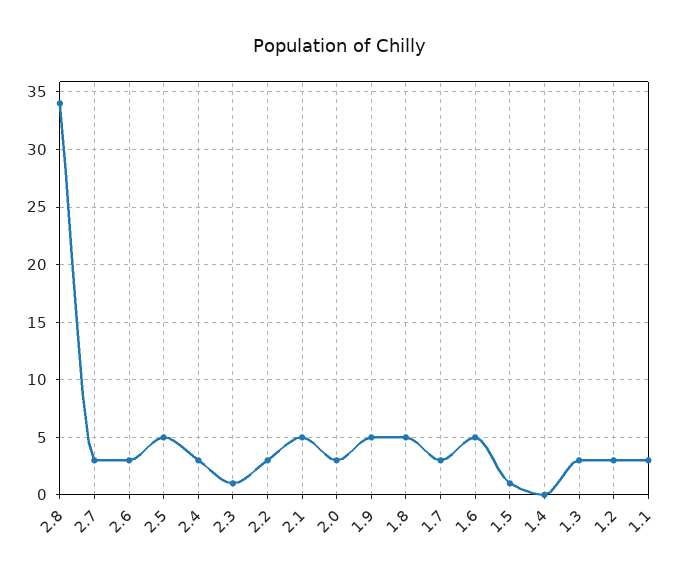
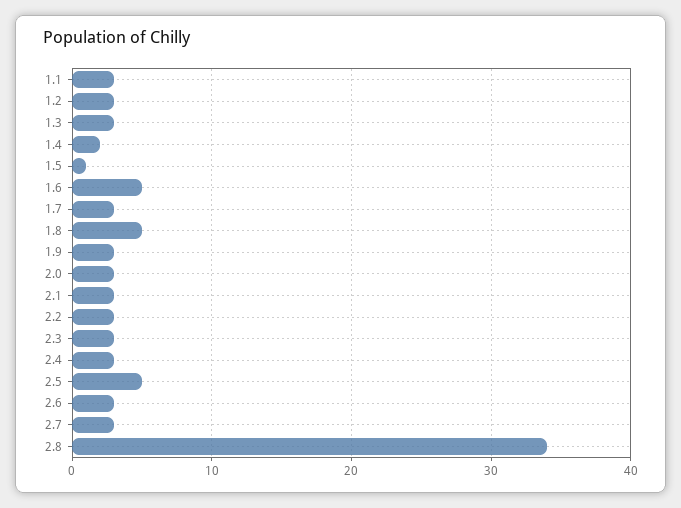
2.3: 1 -> 3
2.1: 5 -> 3
1.9: 5 -> 3
1.4: 0 -> 2

